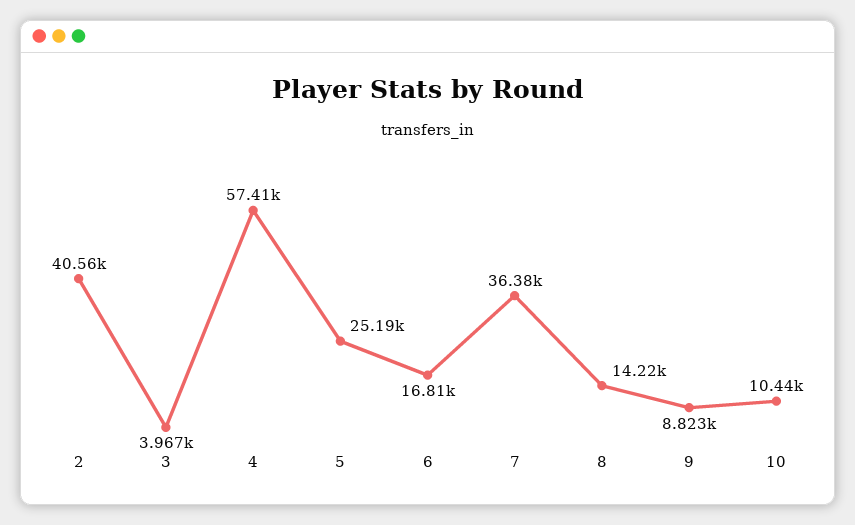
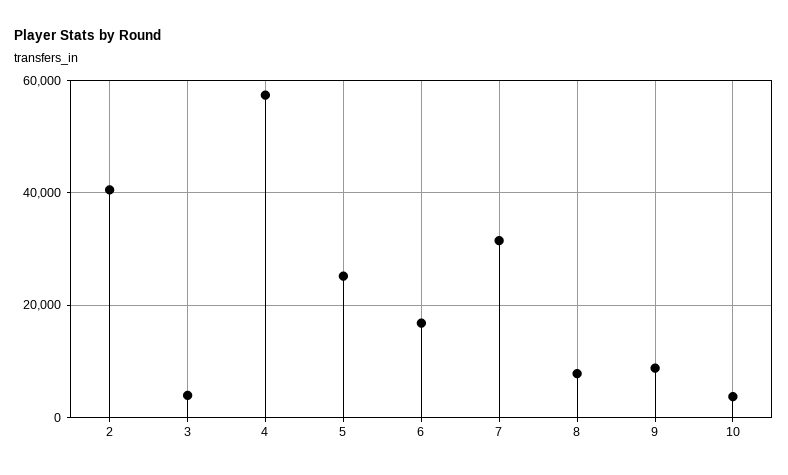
7: 36380 -> 32000
8: 14220 -> 8000
10: 10440 -> 4000

